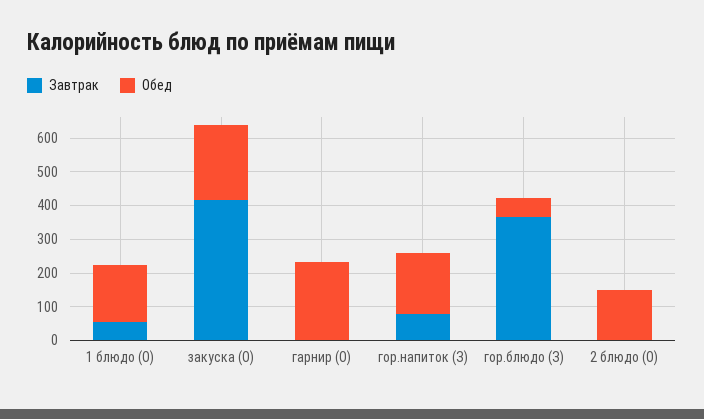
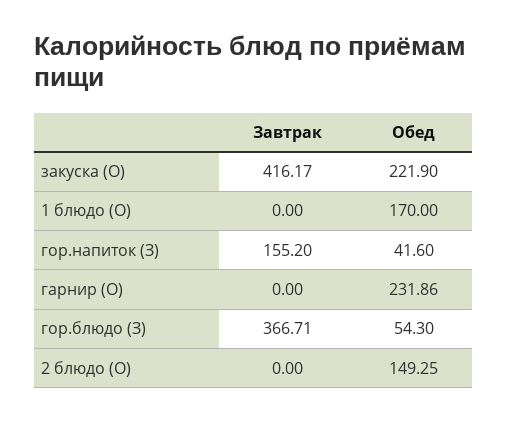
Завтрак, 1 блюдо (О): 50 -> 0
Завтрак, гор.напиток (З): 75 -> 155.2
Обед, гор.напиток (З): 175 -> 41.6

